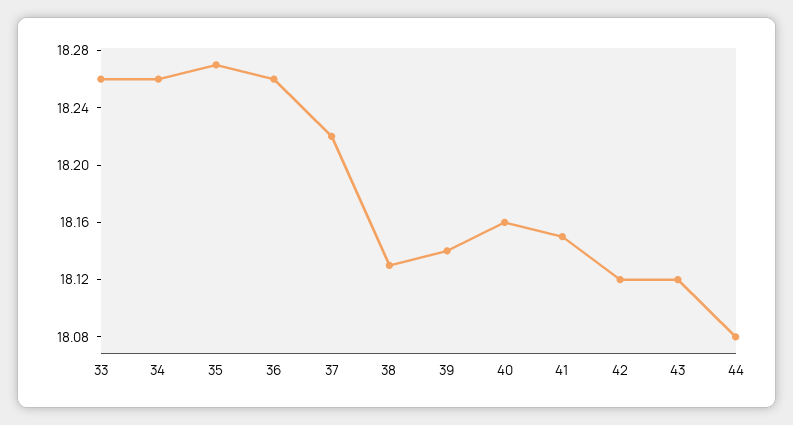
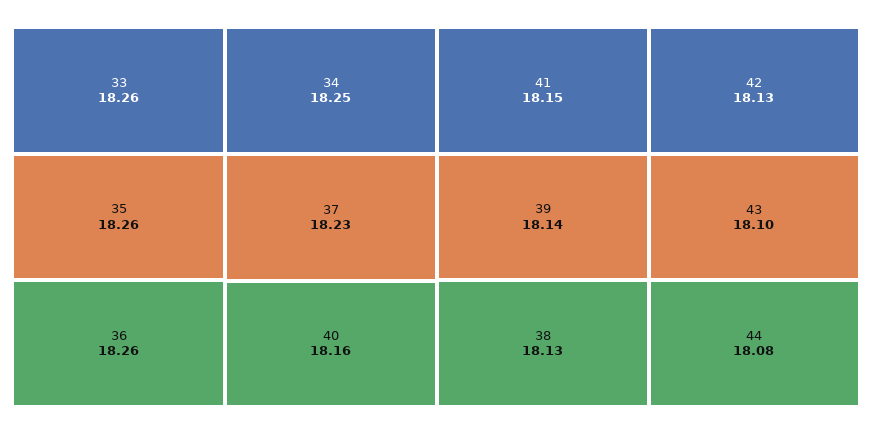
34: 18.26 -> 18.25
35: 18.27 -> 18.26
37: 18.22 -> 18.23
42: 18.12 -> 18.13
43: 18.12 -> 18.1

